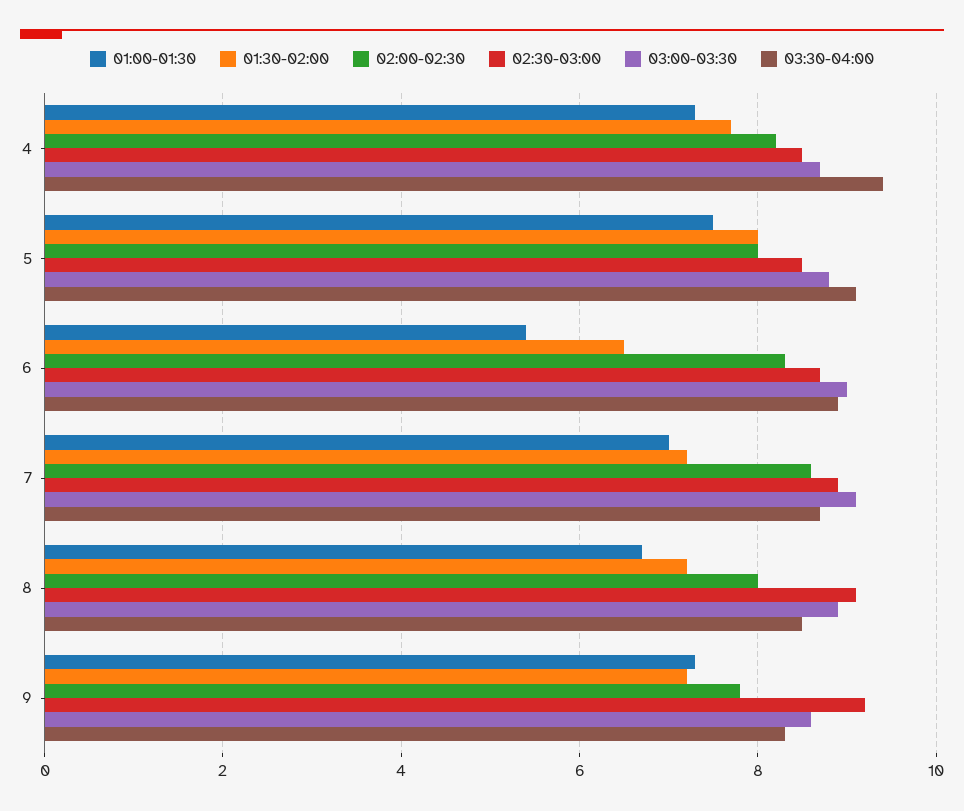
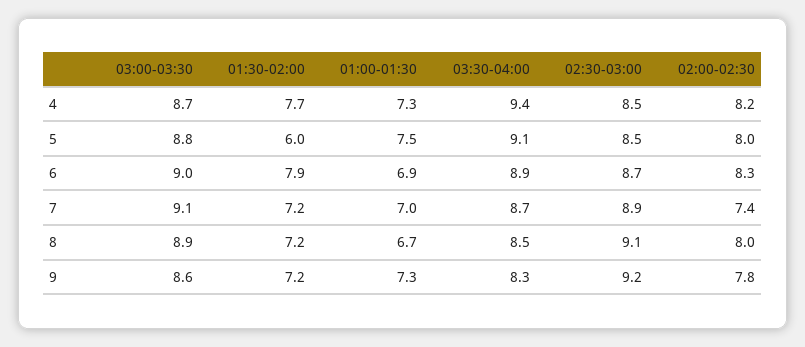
01:30-02:00, 5: 8 -> 6
01:00-01:30, 6: 5.5 -> 6.9
01:30-02:00, 6: 6.5 -> 7.9
02:00-02:30, 7: 8.5 -> 7.4

